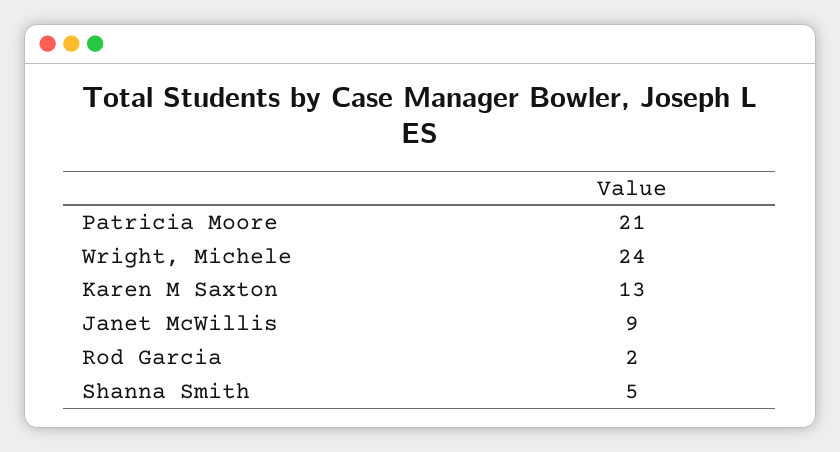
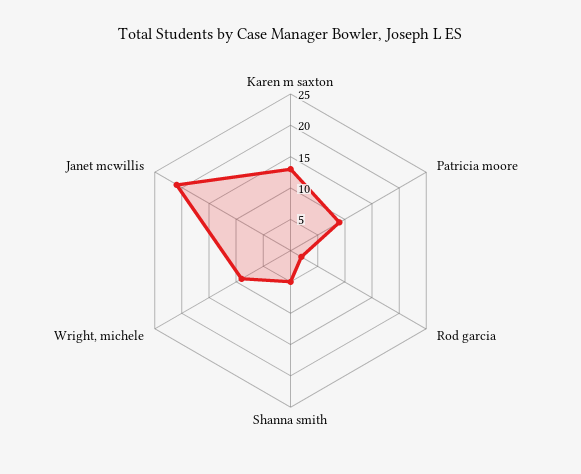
Patricia Moore: 21 -> 10
Wright, Michele: 24 -> 10
Janet McWillis: 9 -> 20

